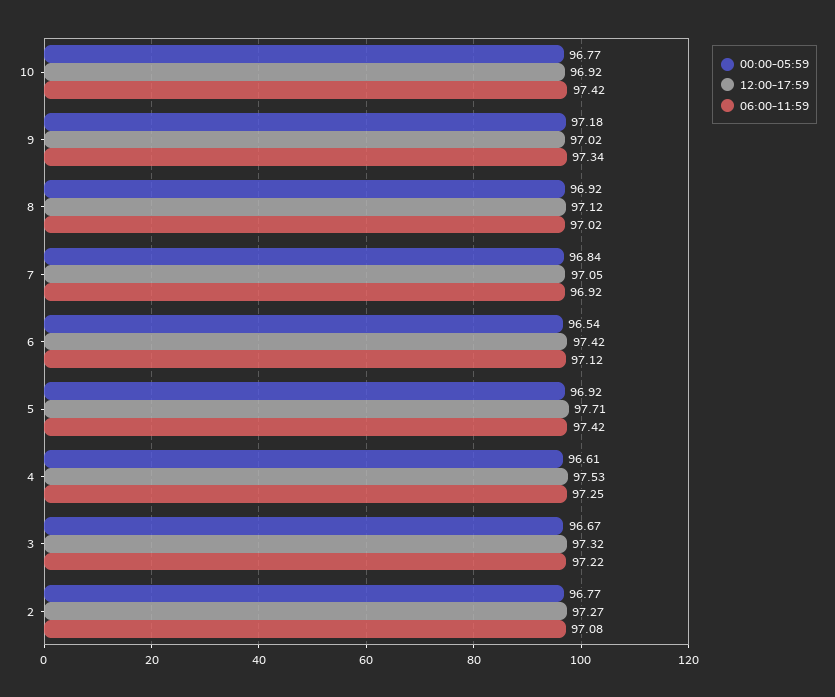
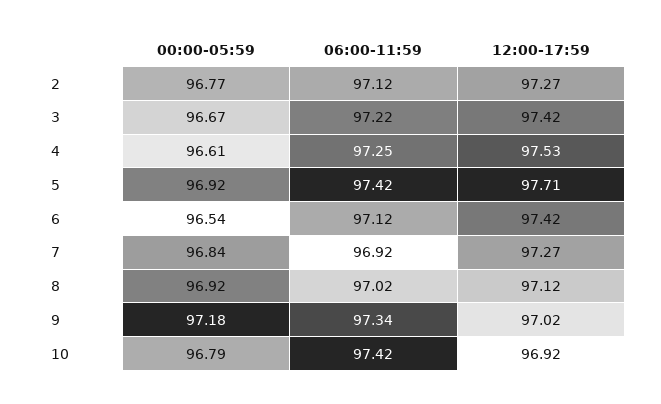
00:00-05:59, 10: 96.77 -> 96.79
12:00-17:59, 7: 97.05 -> 97.27
12:00-17:59, 3: 97.32 -> 97.42
06:00-11:59, 2: 97.08 -> 97.12

